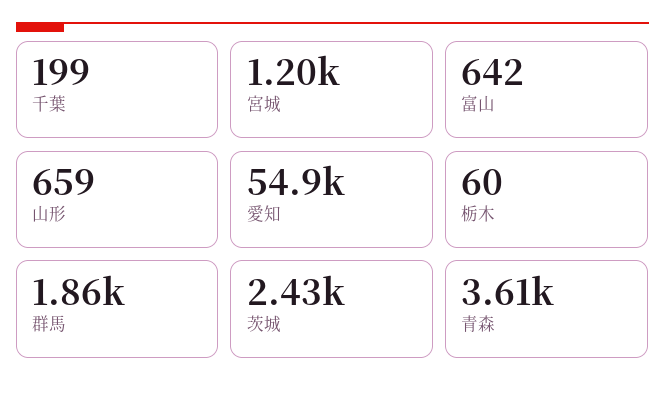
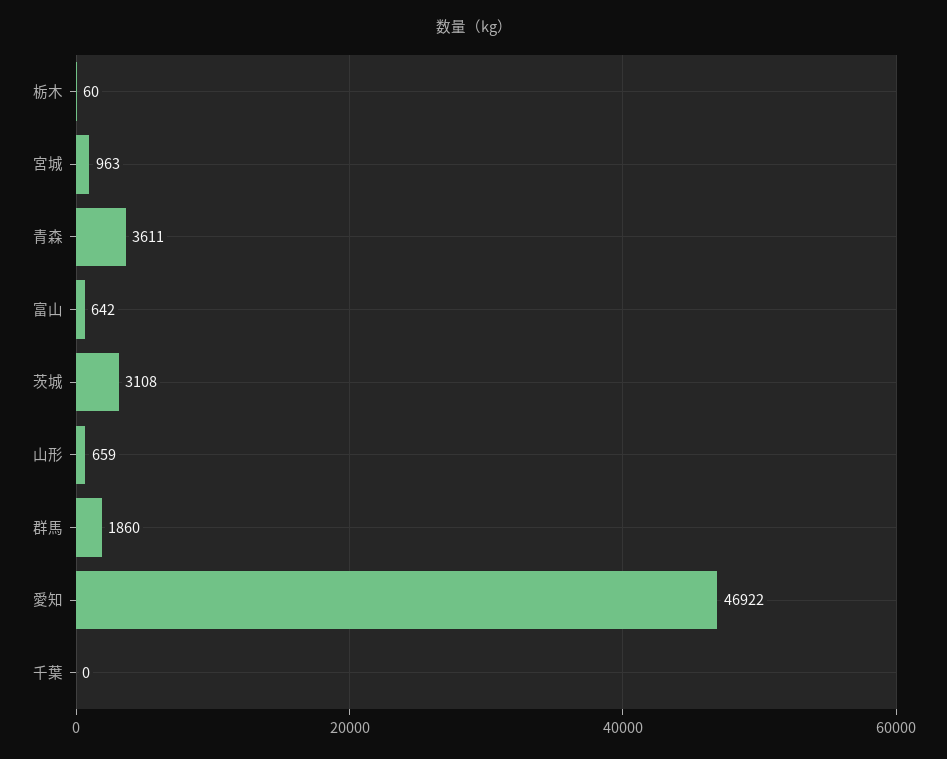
千葉: 199 -> 0
宮城: 1200 -> 963
愛知: 54900 -> 46922
茨城: 2430 -> 3108

